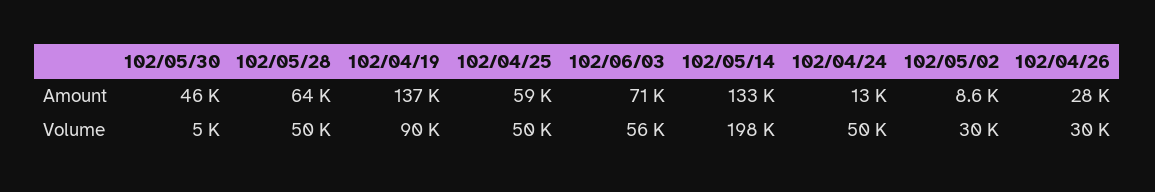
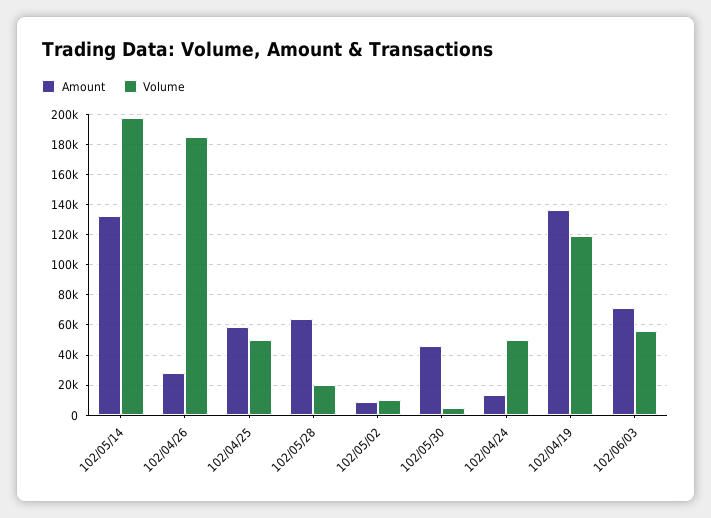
Volume, 102/05/28: 50000 -> 20000
Volume, 102/04/19: 90000 -> 120000
Volume, 102/05/02: 30000 -> 10000
Volume, 102/04/26: 30000 -> 185000

